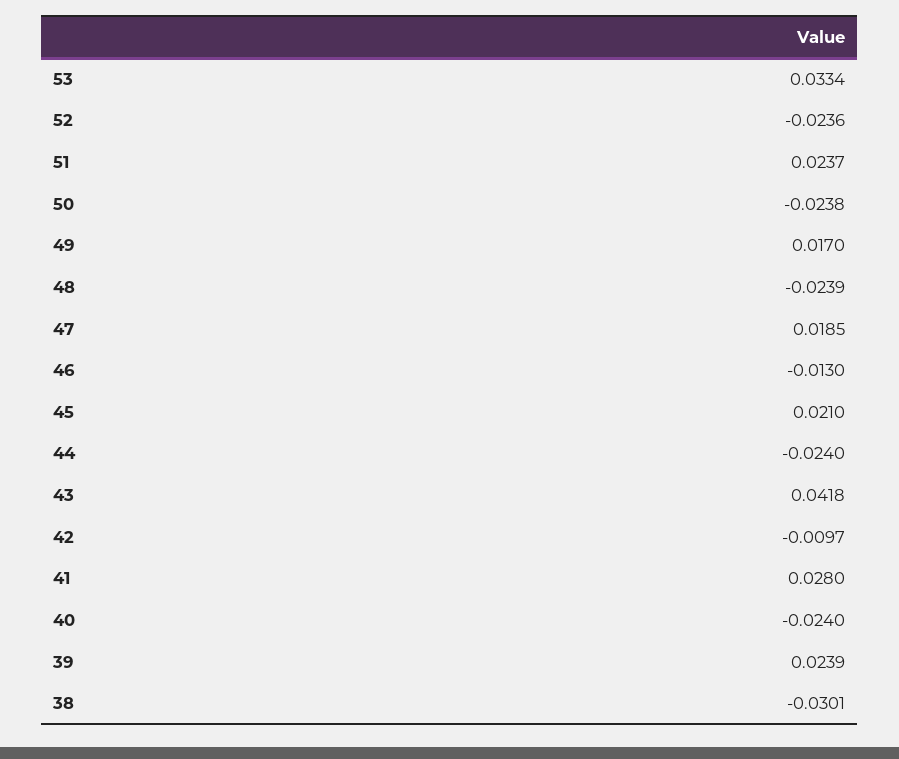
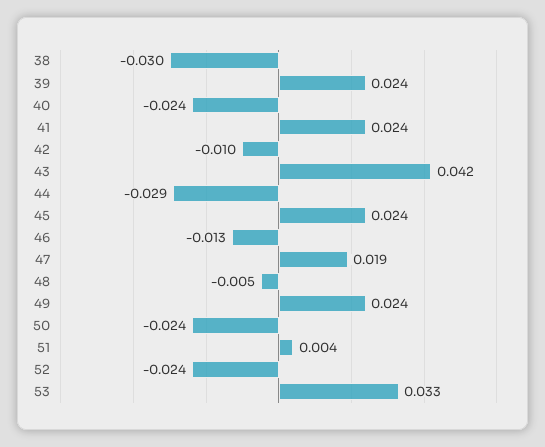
51: 0.0237 -> 0.004
49: 0.017 -> 0.024
48: -0.0239 -> -0.005
45: 0.021 -> 0.024
44: -0.024 -> -0.029
41: 0.028 -> 0.024

